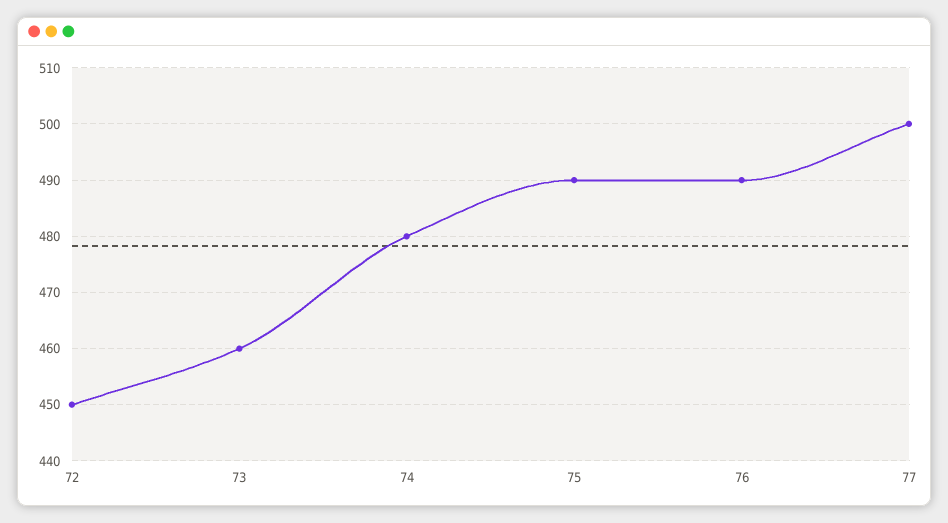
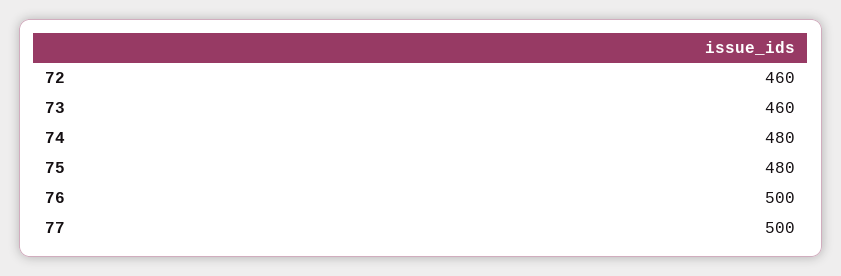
72: 450 -> 460
75: 490 -> 480
76: 490 -> 500

